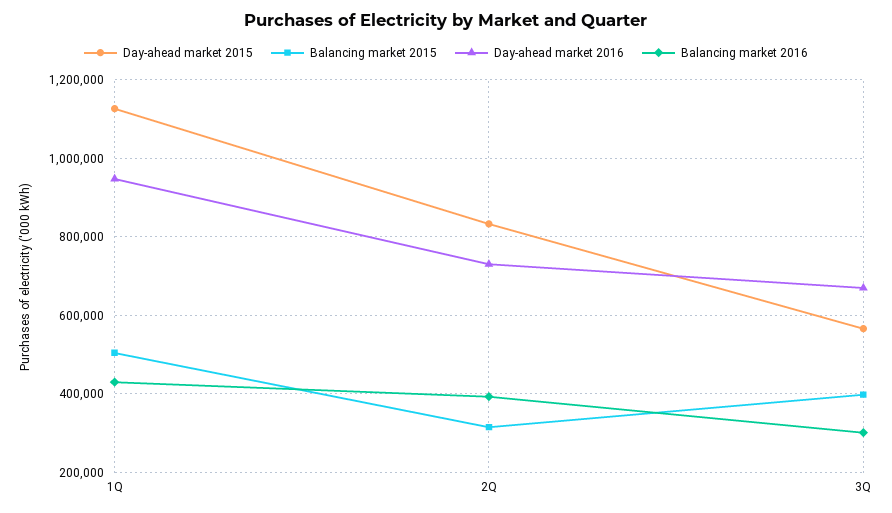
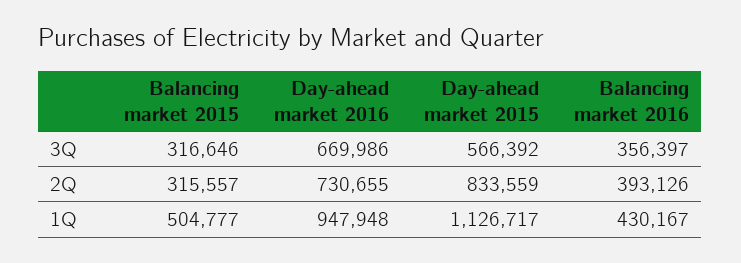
Balancing market 2015, 3Q: 400000 -> 316646
Balancing market 2016, 3Q: 300000 -> 356397

